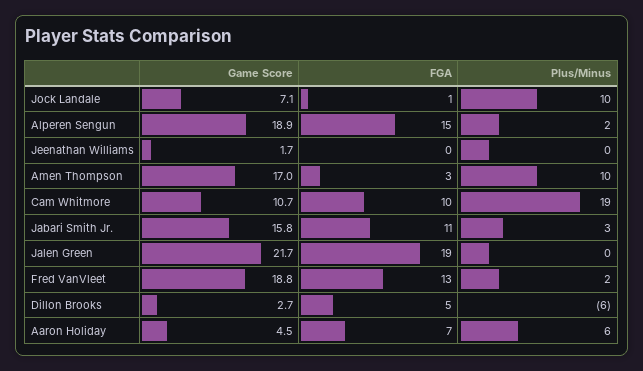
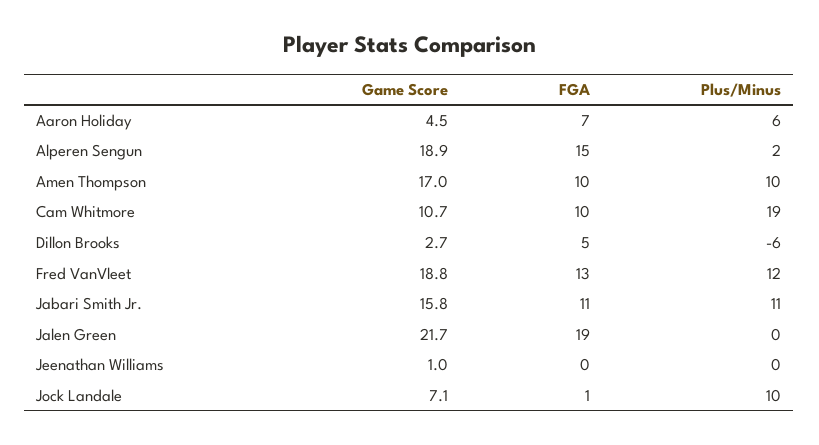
Game Score, Jeenathan Williams: 1.7 -> 1
FGA, Amen Thompson: 3 -> 10
Plus/Minus, Jabari Smith Jr.: 3 -> 11
Plus/Minus, Fred VanVleet: 2 -> 12

